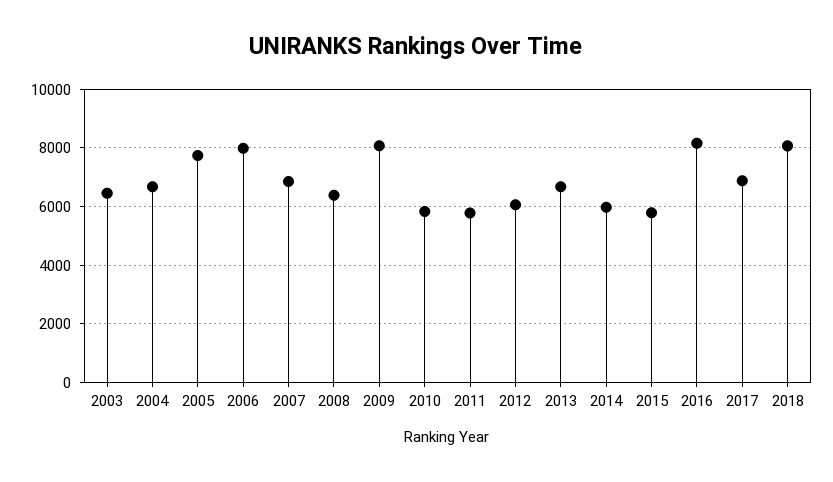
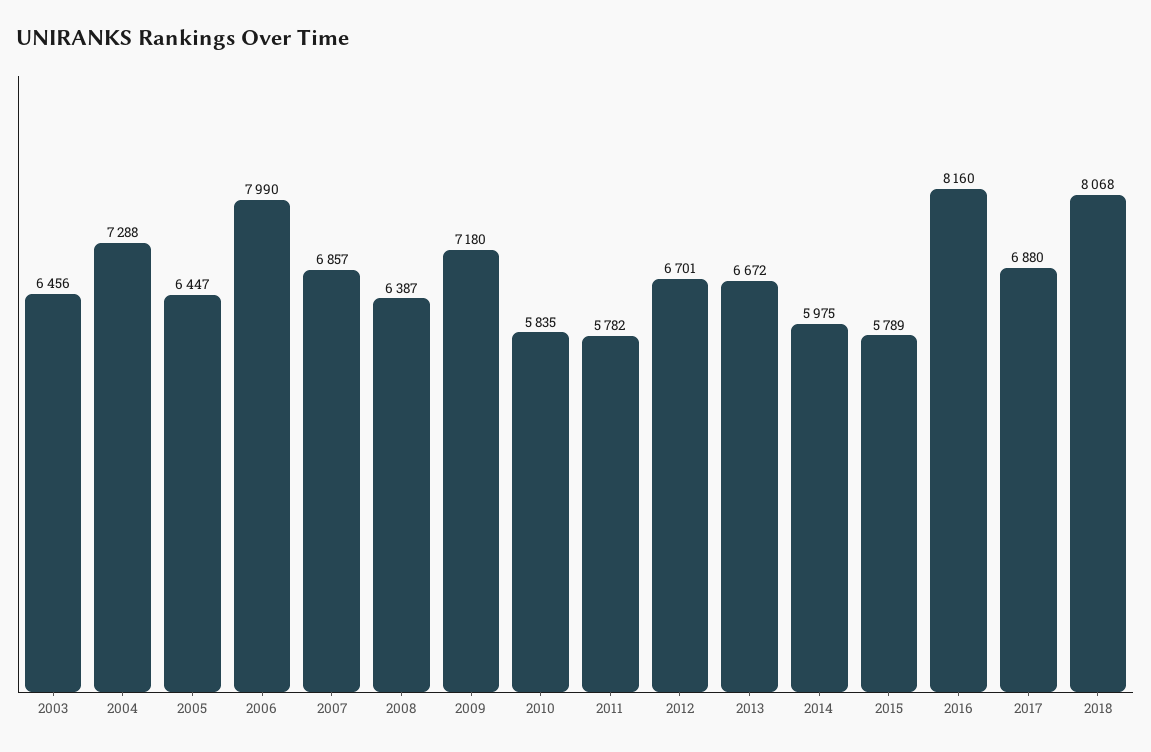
2004: 6750 -> 7288
2005: 7750 -> 6447
2009: 8000 -> 7180
2012: 6000 -> 6701

